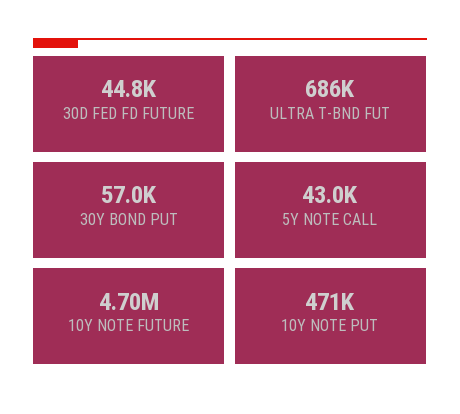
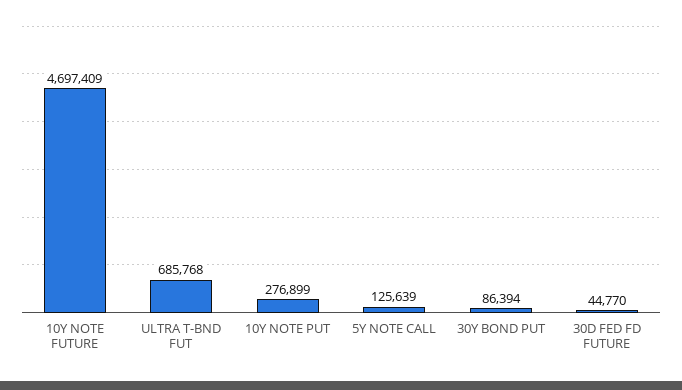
30Y BOND PUT: 57000 -> 86394
5Y NOTE CALL: 43000 -> 125639
10Y NOTE PUT: 471000 -> 276899

